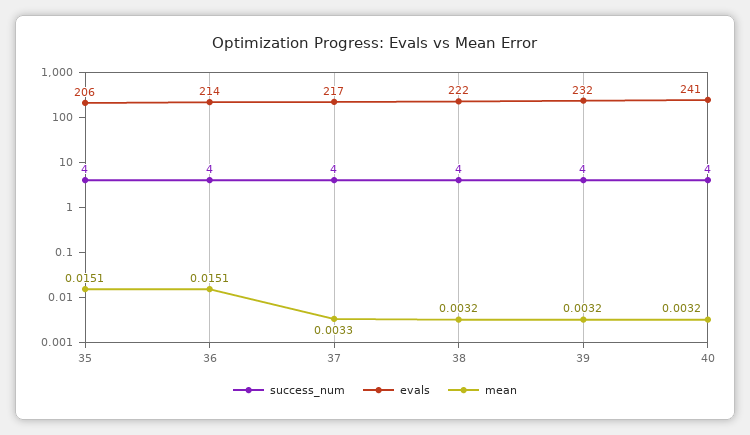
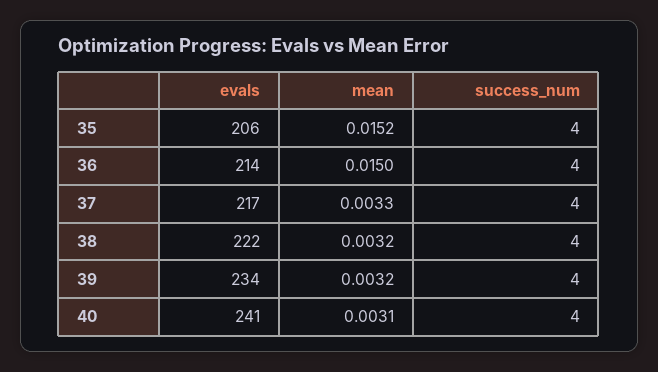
mean, 35: 0.0151 -> 0.0152
mean, 36: 0.0151 -> 0.015
evals, 39: 232 -> 234
mean, 40: 0.0032 -> 0.0031

